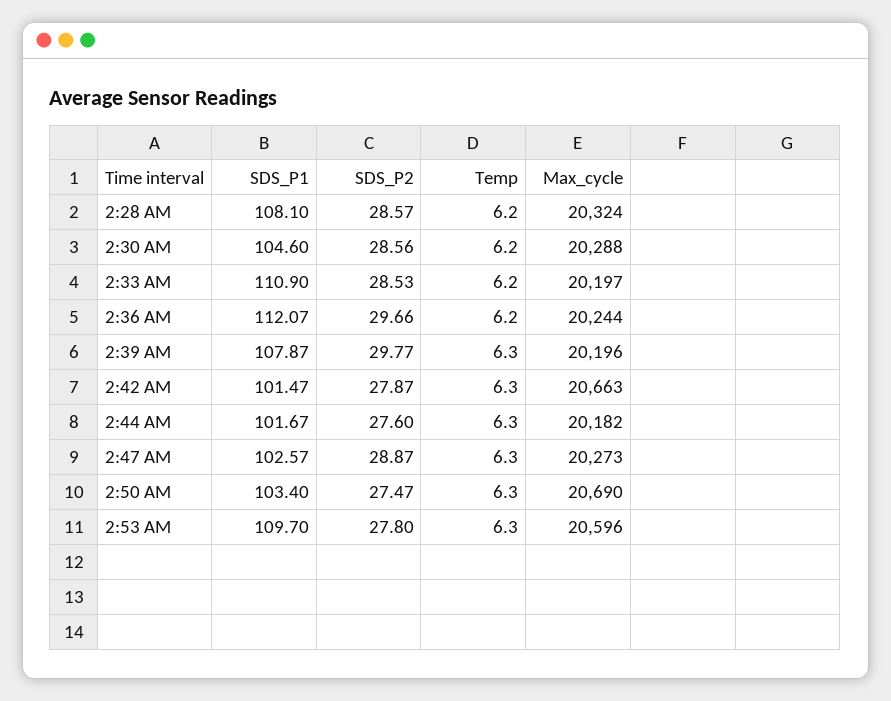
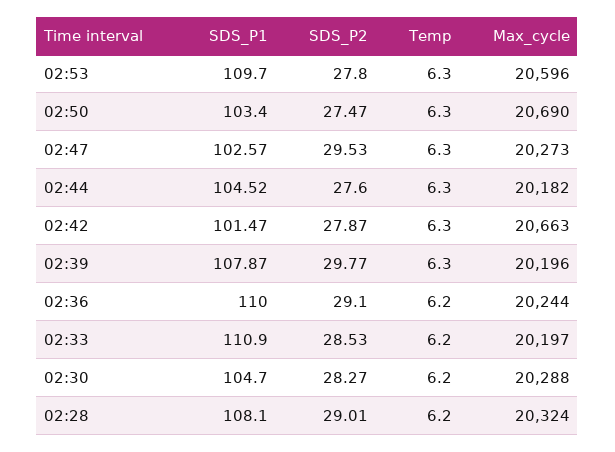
SDS_P2, 2:28 AM: 28.57 -> 29.01
SDS_P1, 2:30 AM: 104.6 -> 104.7
SDS_P2, 2:30 AM: 28.56 -> 28.27
SDS_P1, 2:36 AM: 112.07 -> 110
SDS_P2, 2:36 AM: 29.66 -> 29.1
SDS_P1, 2:44 AM: 101.67 -> 104.52
SDS_P2, 2:47 AM: 28.87 -> 29.53

